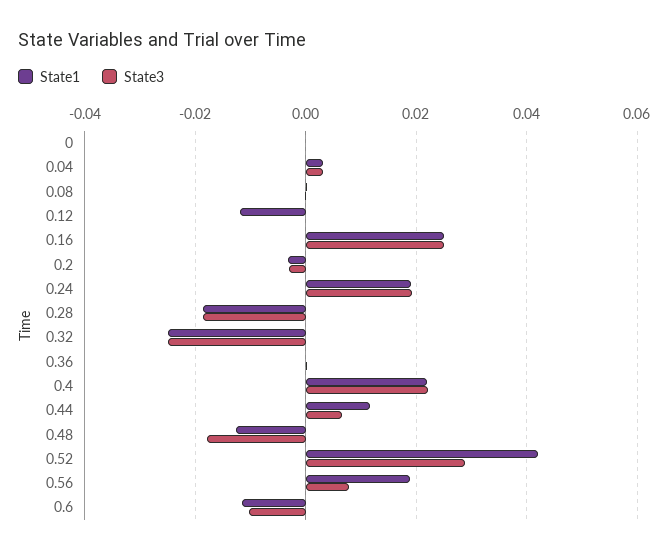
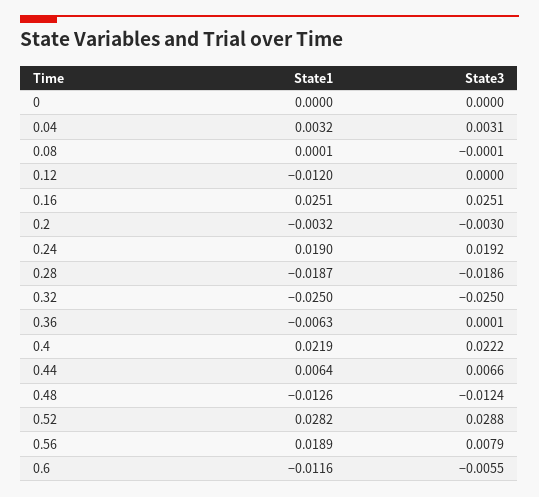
State1, 0.36: 0 -> -0.0063
State1, 0.44: 0.012 -> 0.0064
State3, 0.48: -0.018 -> -0.0124
State1, 0.52: 0.042 -> 0.0282
State3, 0.6: -0.01 -> -0.0055

